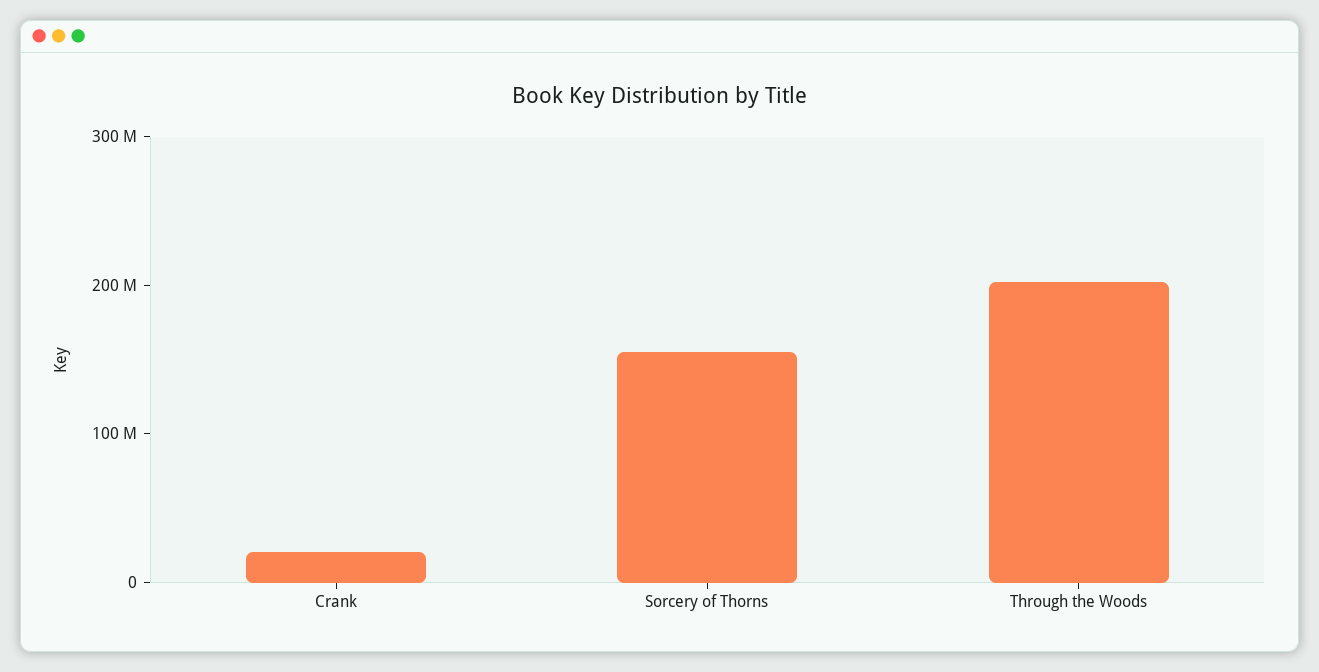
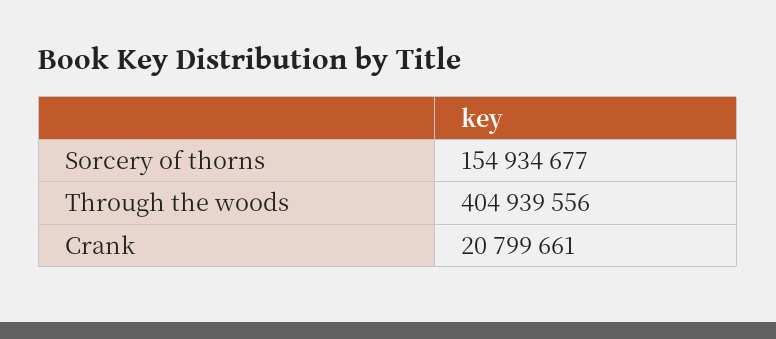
Through the Woods: 200000000 -> 404939556

